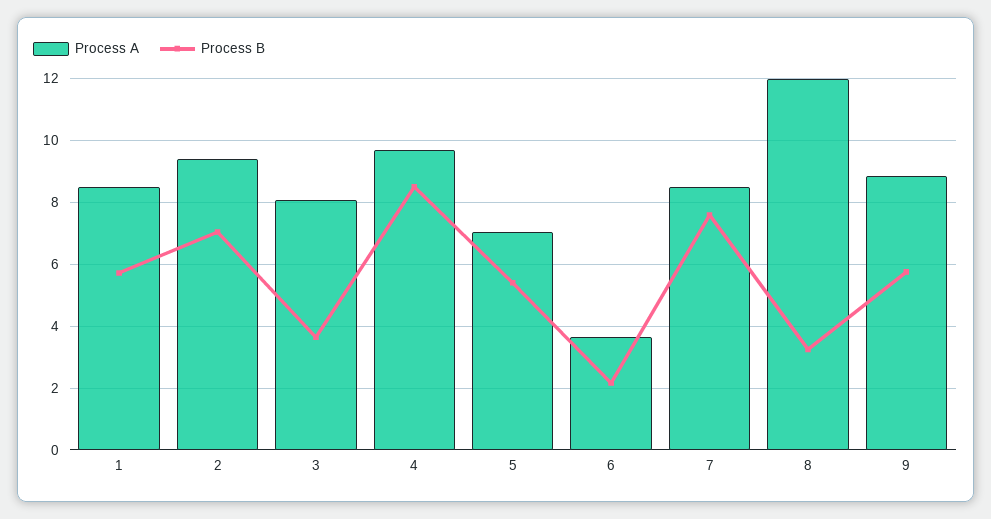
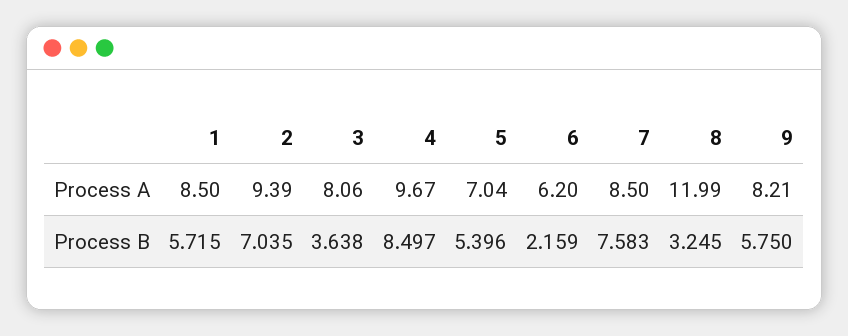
Process A, 6: 3.6 -> 6.2
Process A, 9: 8.8 -> 8.21

